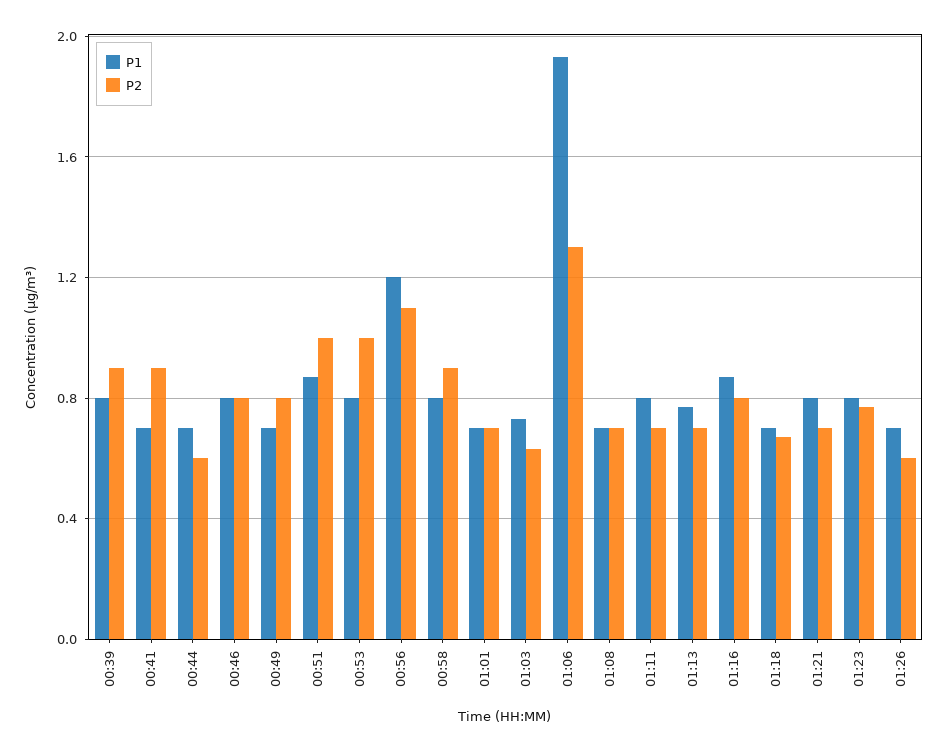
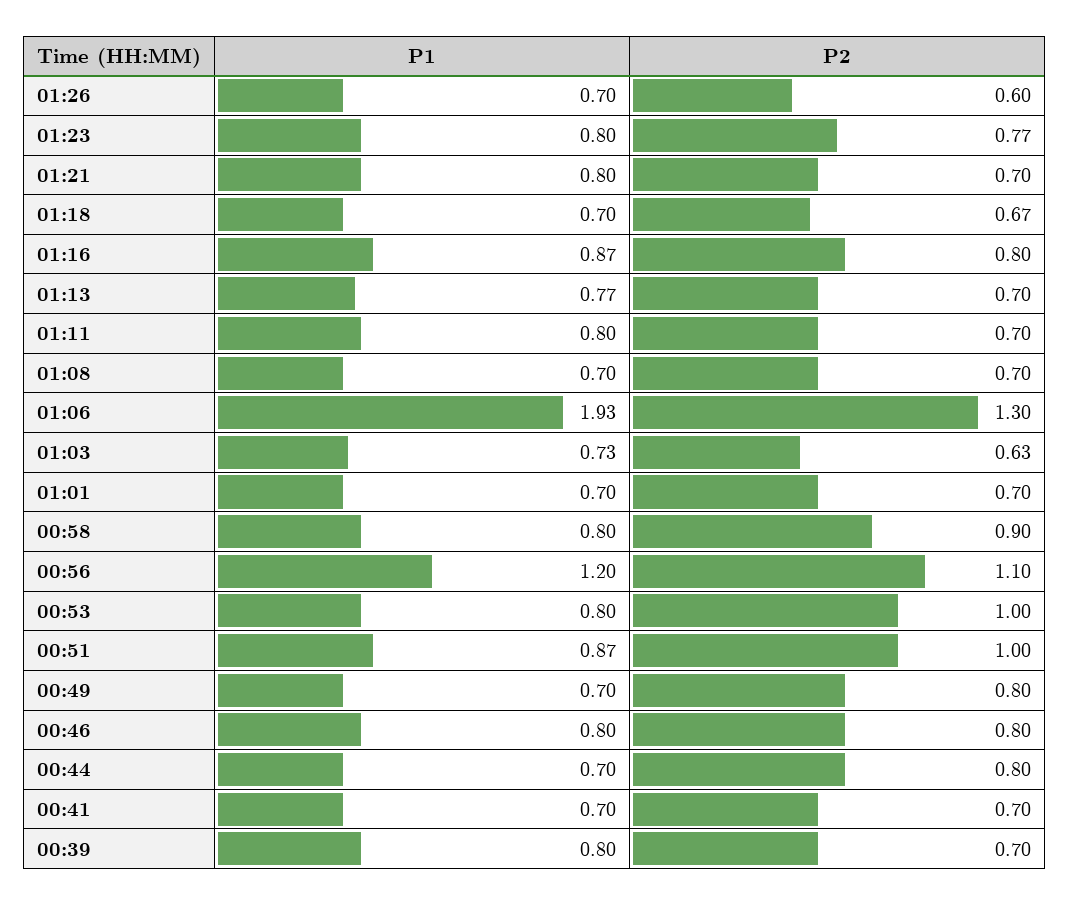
P2, 00:39: 0.9 -> 0.7
P2, 00:41: 0.9 -> 0.7
P2, 00:44: 0.6 -> 0.8

